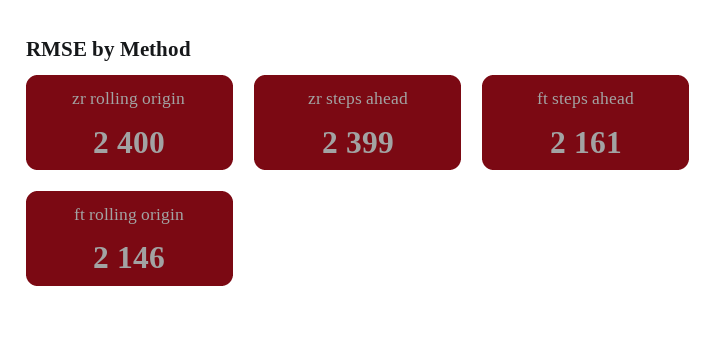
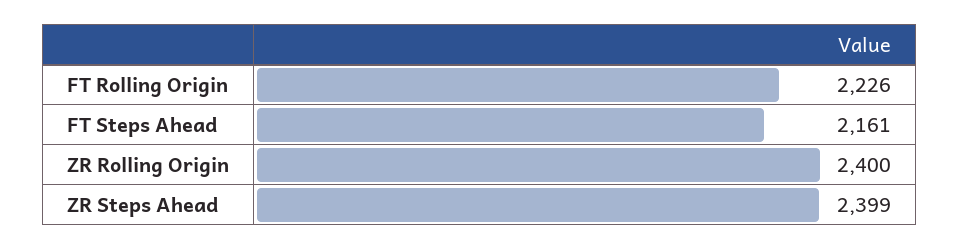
ft rolling origin: 2146 -> 2226

